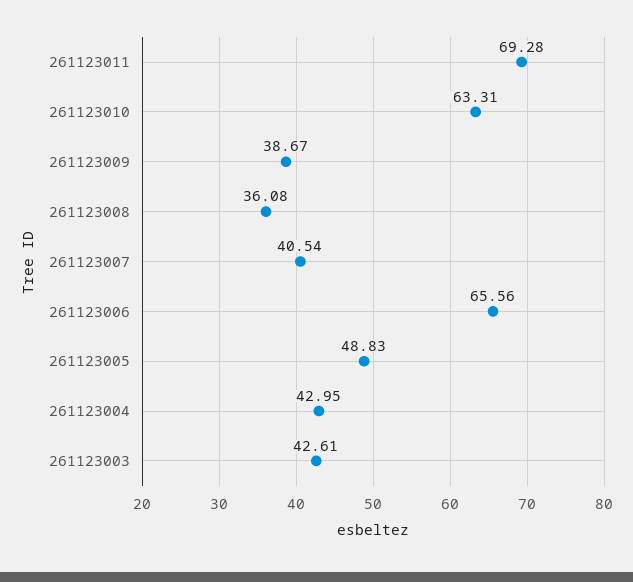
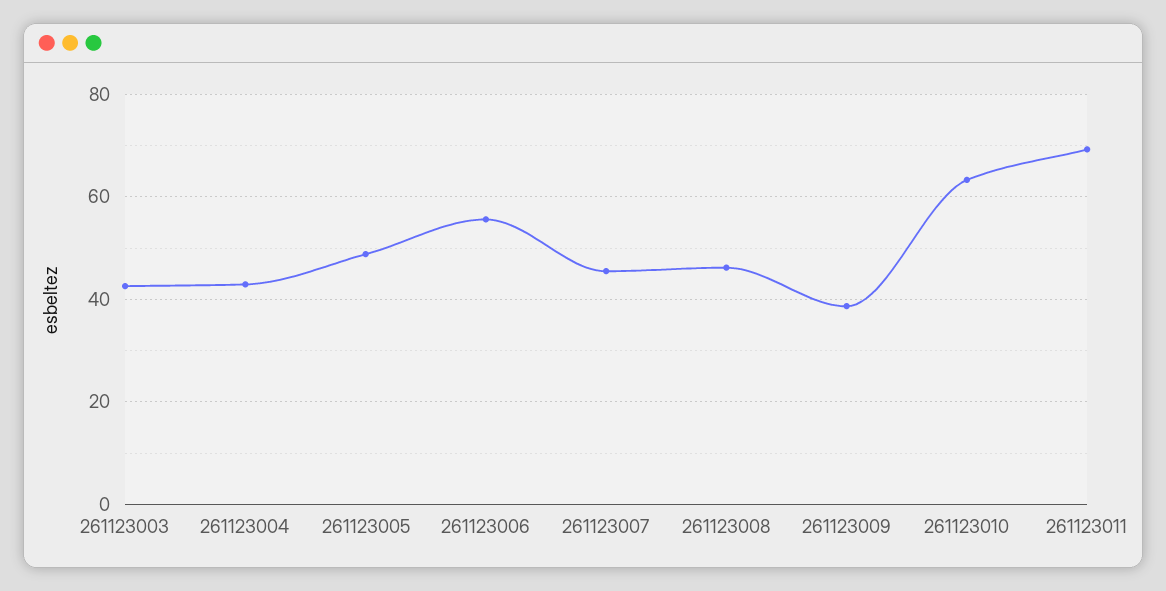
261123008: 36.08 -> 46
261123007: 40.54 -> 46
261123006: 65.56 -> 56

